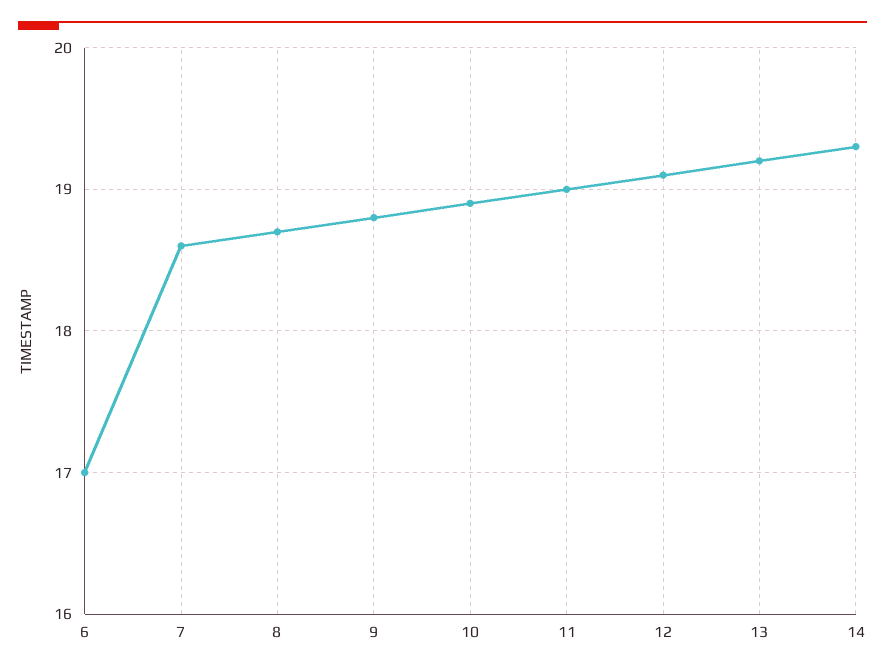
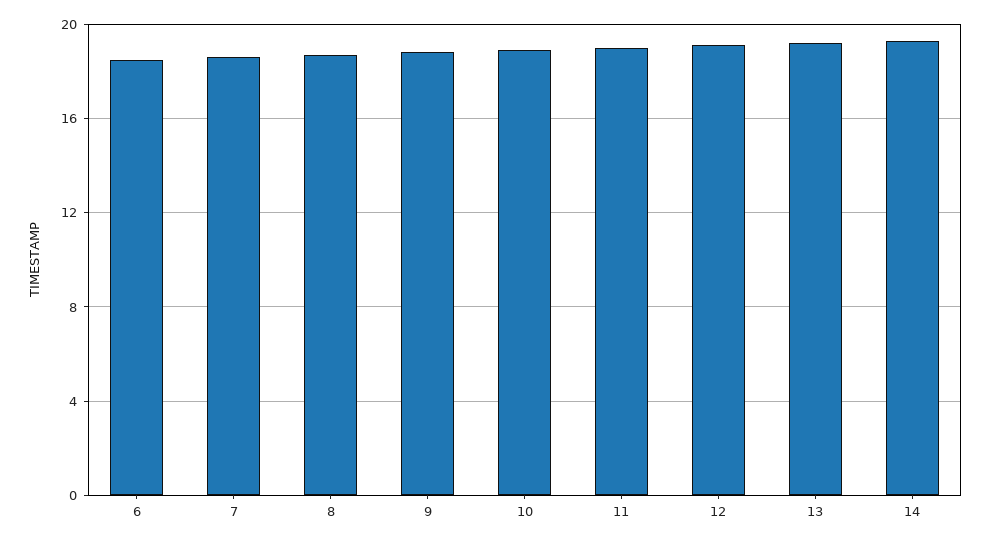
6: 17 -> 18.5

